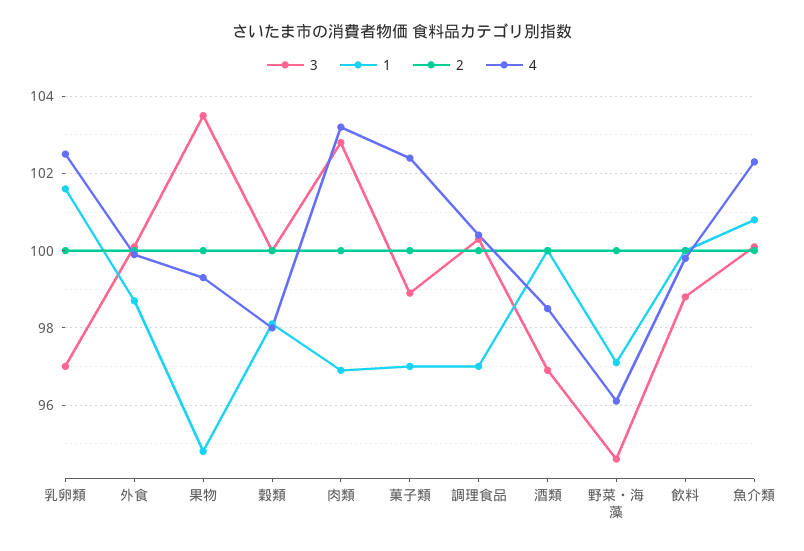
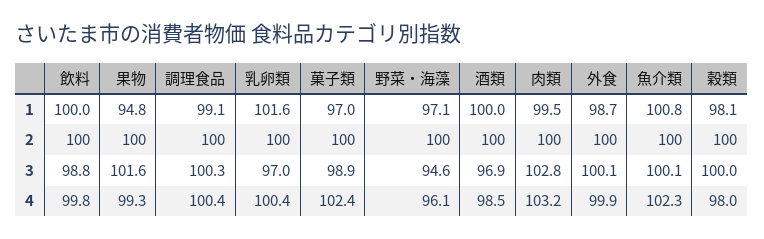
4, 乳卵類: 102.5 -> 100.4
3, 果物: 103.5 -> 101.6
1, 肉類: 97 -> 99.5
1, 調理食品: 97 -> 99.1

